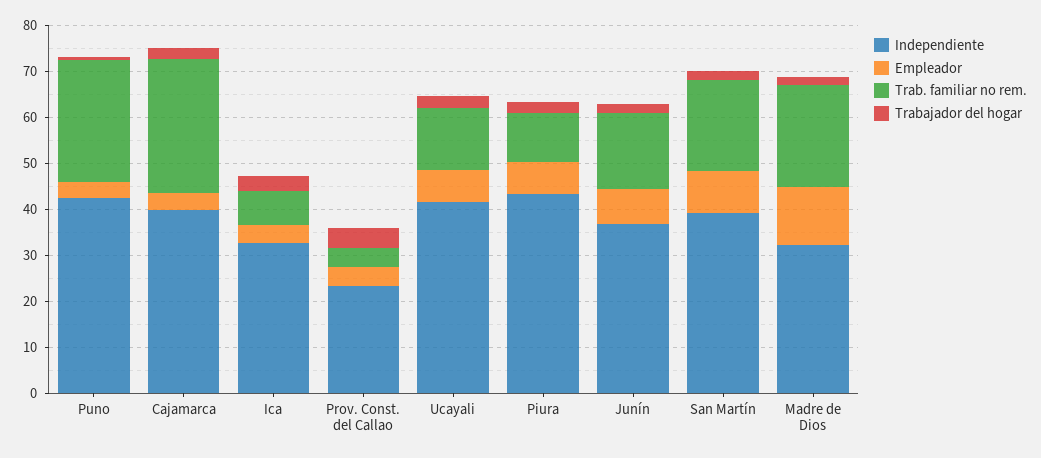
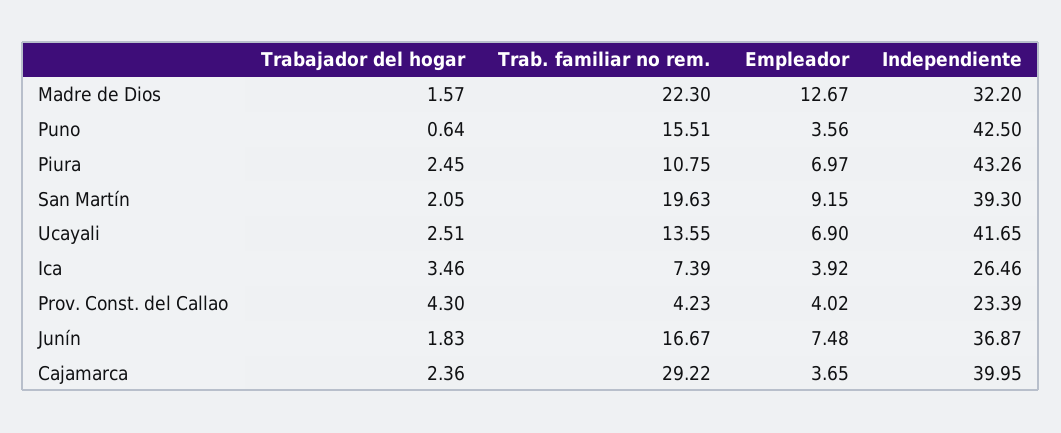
Trab. familiar no rem., Puno: 26 -> 15.51
Independiente, Ica: 32 -> 26.46

